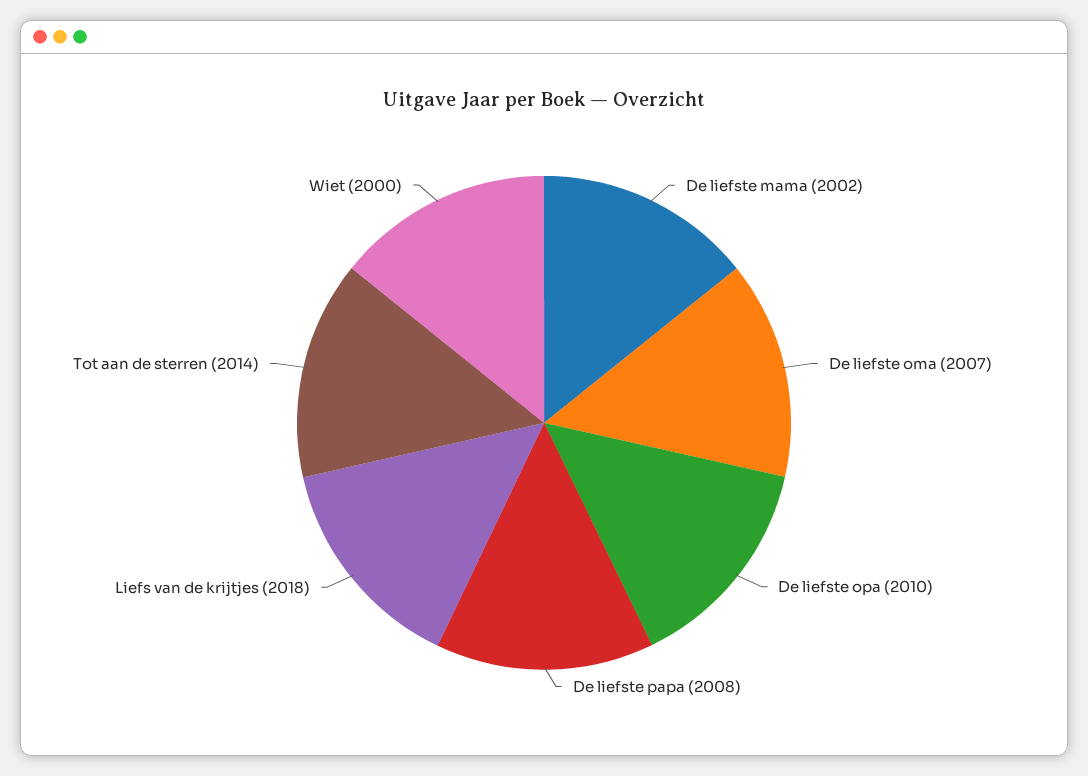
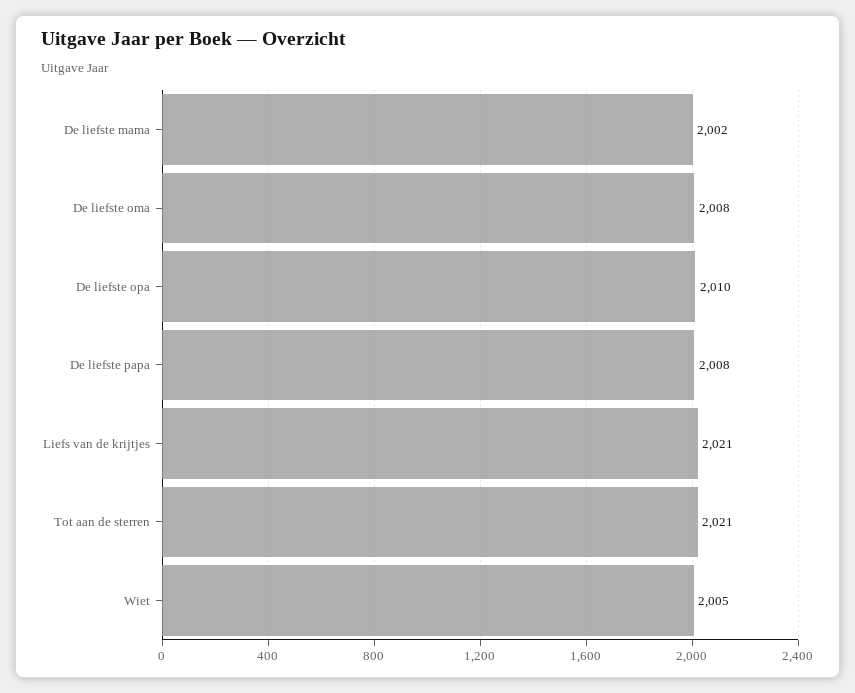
De liefste oma: 2007 -> 2008
Liefs van de krijtjes: 2018 -> 2021
Tot aan de sterren: 2014 -> 2021
Wiet: 2000 -> 2005

